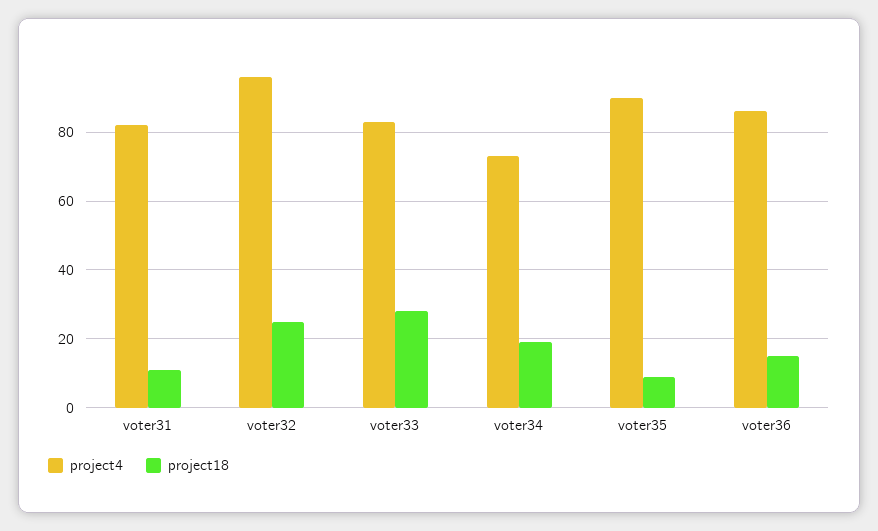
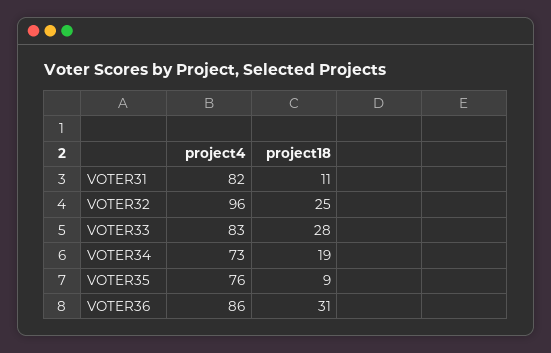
project4, voter35: 90 -> 76
project18, voter36: 15 -> 31

